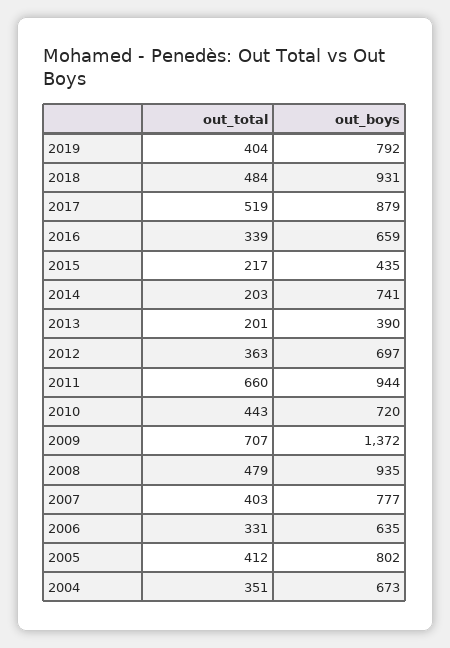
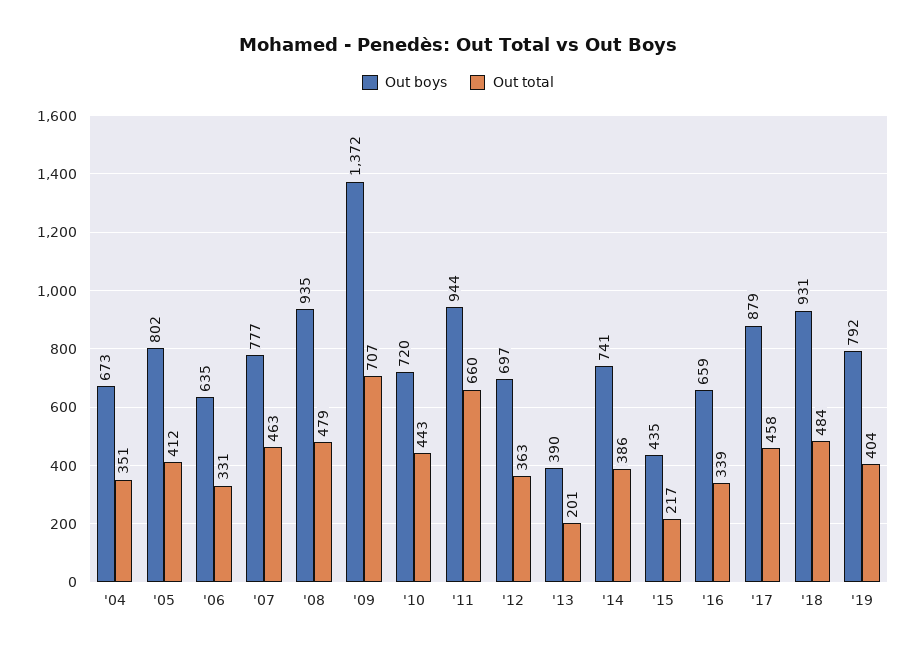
out_total, 2017: 519 -> 458
out_total, 2014: 203 -> 386
out_total, 2007: 403 -> 463

